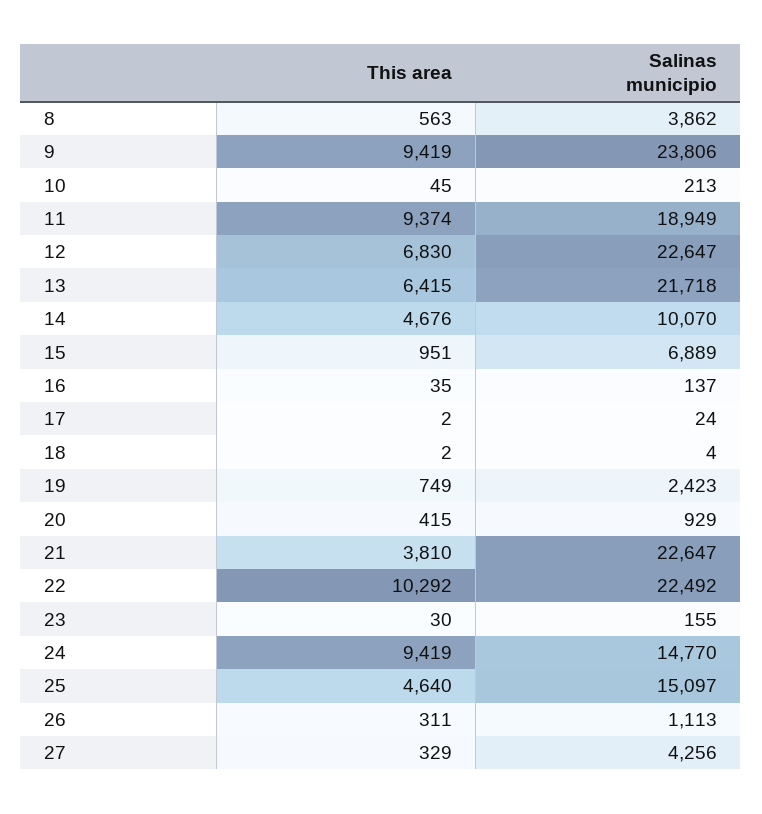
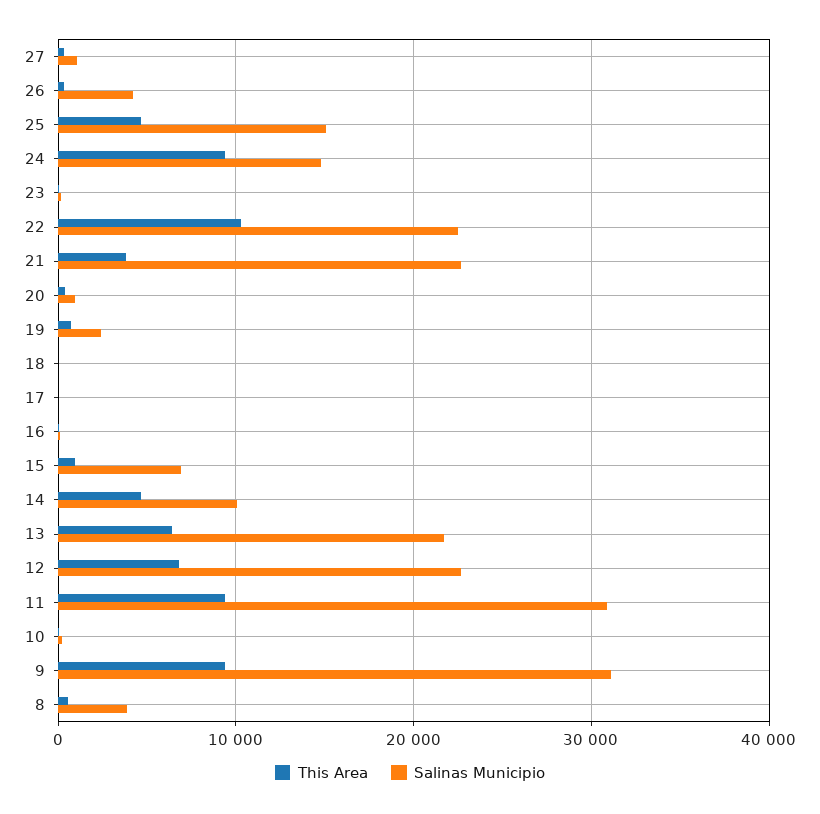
Salinas municipio, 9: 23806 -> 31000
Salinas municipio, 11: 18949 -> 31000
Salinas municipio, 26: 1113 -> 4000
Salinas municipio, 27: 4256 -> 1000

